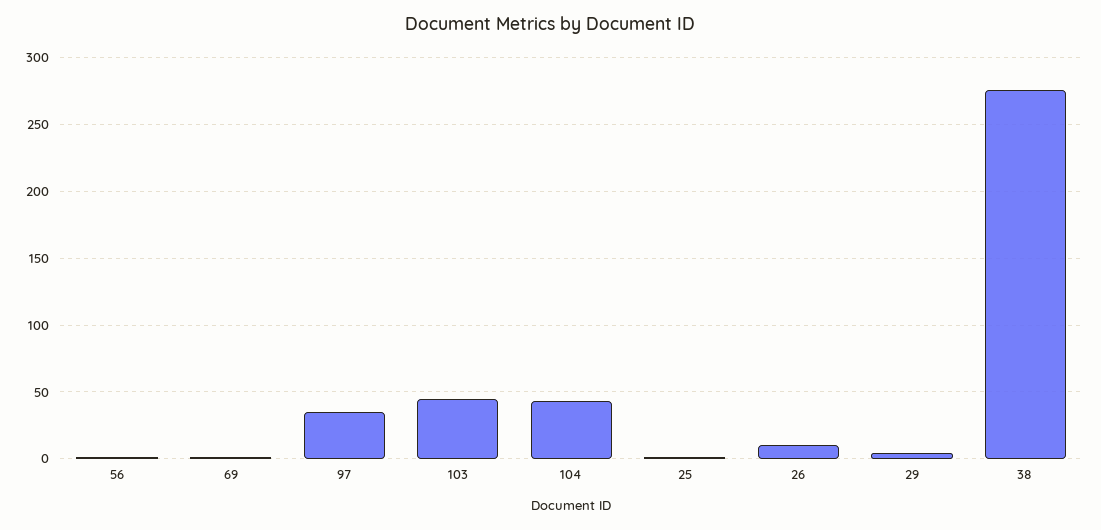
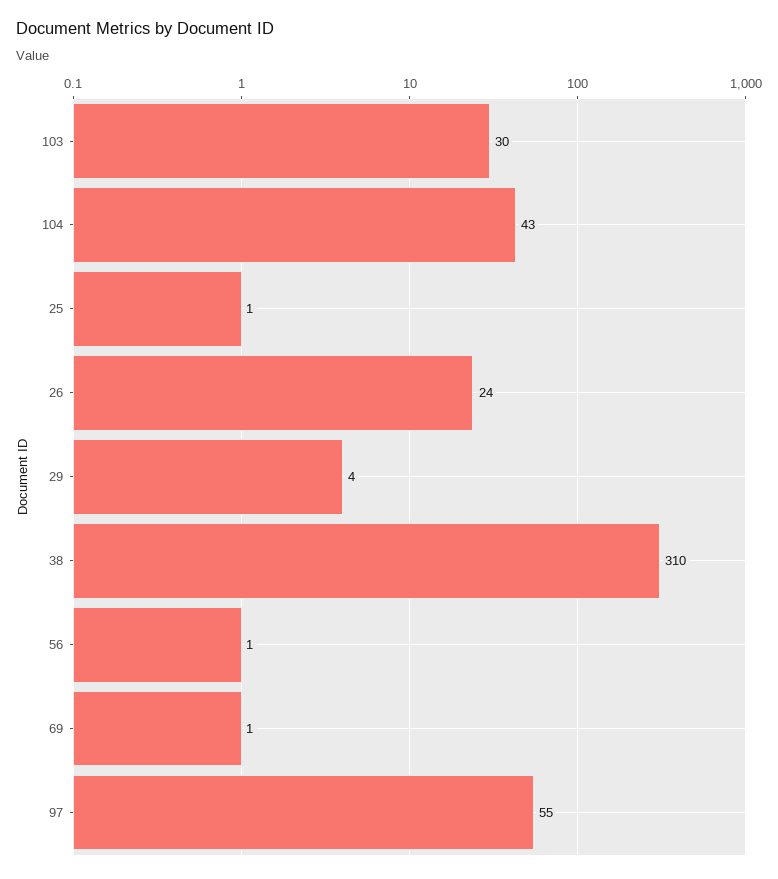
97: 35 -> 55
103: 45 -> 30
26: 10 -> 24
38: 275 -> 310

